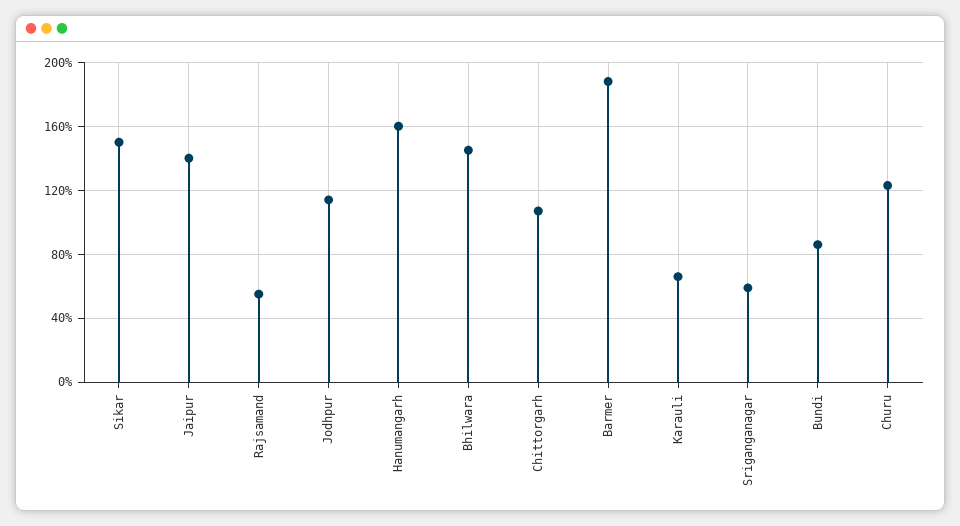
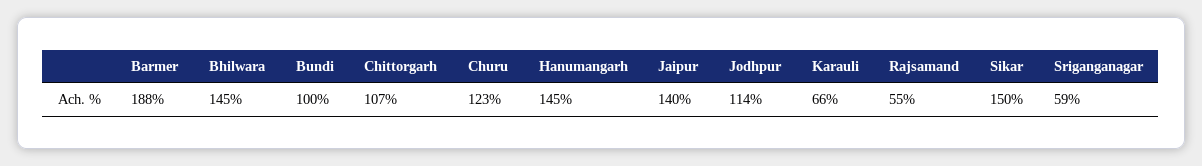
Hanumangarh: 160 -> 145
Bundi: 85 -> 100

